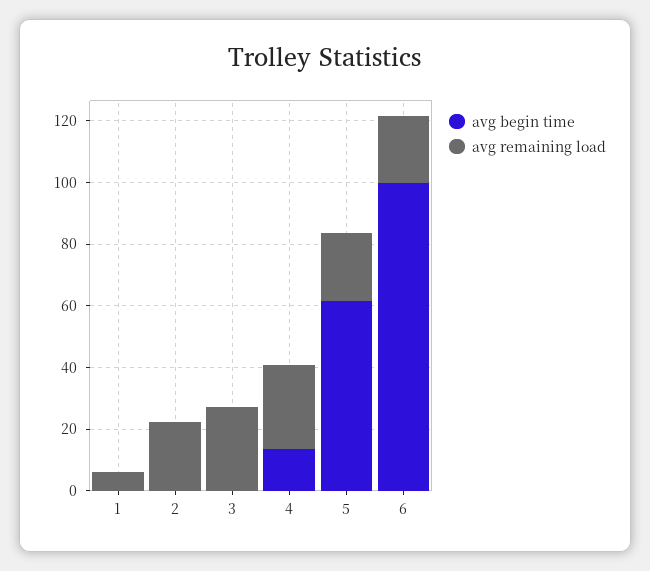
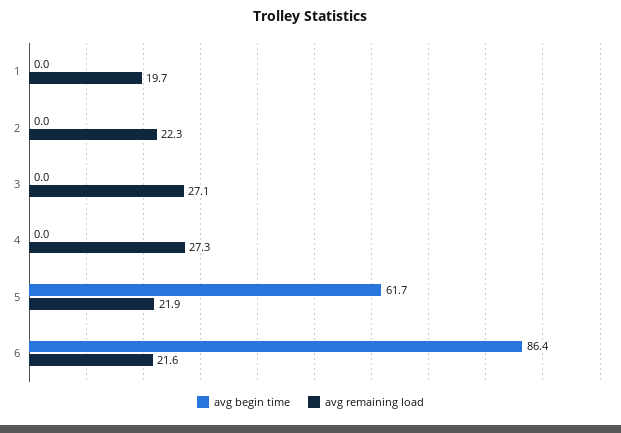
avg remaining load, 1: 5 -> 19.7
avg begin time, 4: 15 -> 0
avg begin time, 6: 100 -> 86.4

